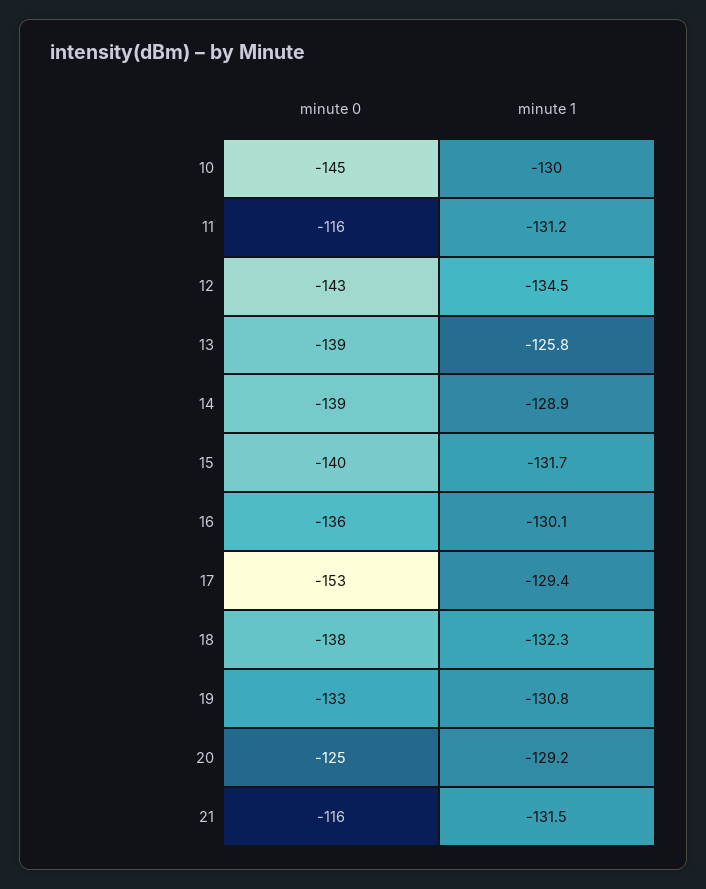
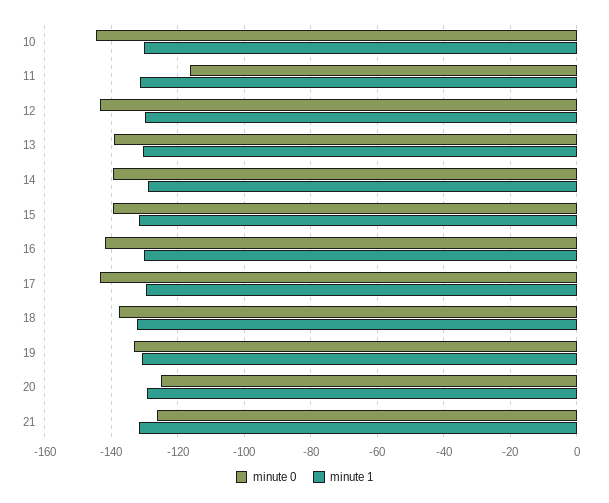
minute 1, 12: -134.5 -> -130
minute 1, 13: -125.8 -> -130
minute 0, 16: -136 -> -142
minute 0, 17: -153 -> -144
minute 0, 21: -116 -> -126

